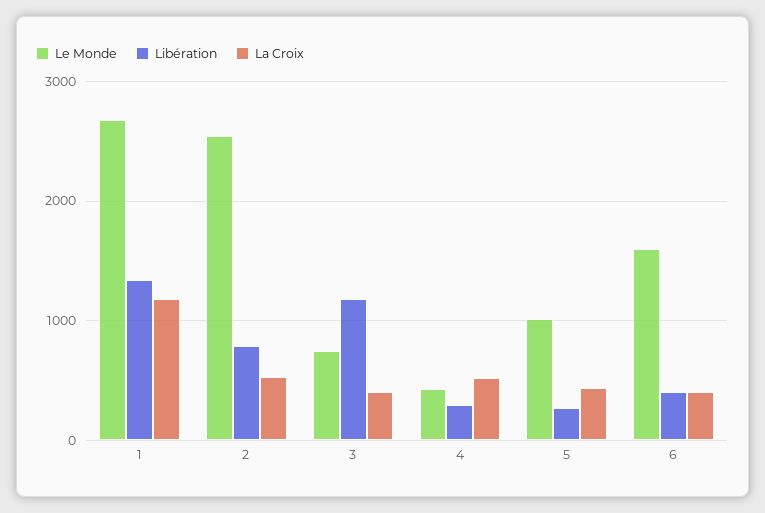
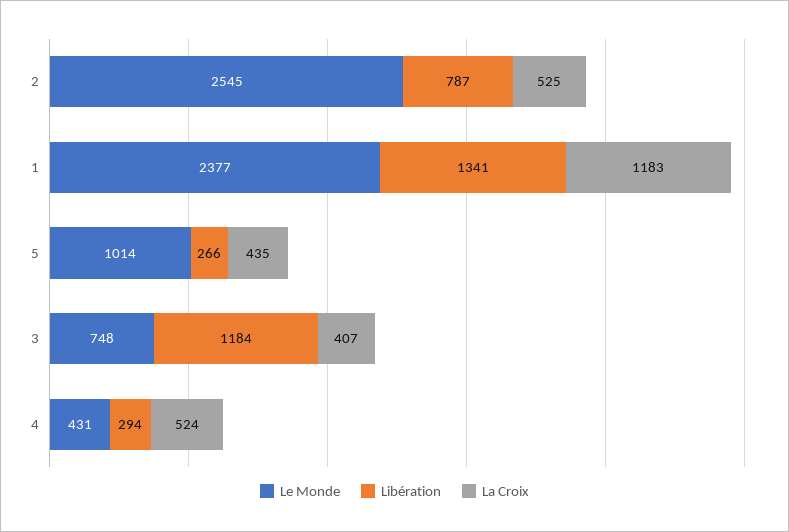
Le Monde, 1: 2700 -> 2377
Le Monde, 6: 1600 -> none
Libération, 6: 400 -> none
La Croix, 6: 400 -> none

